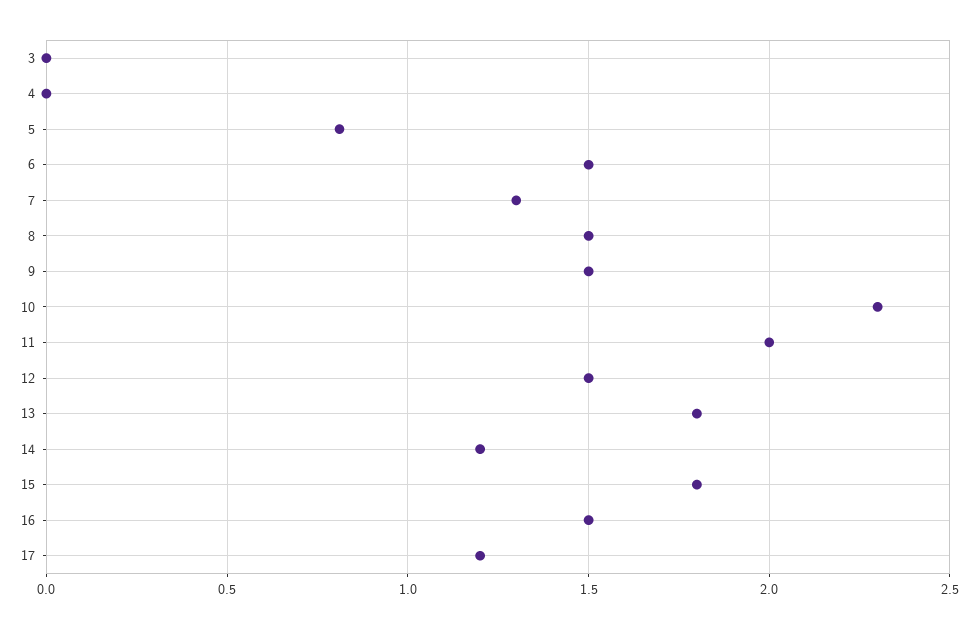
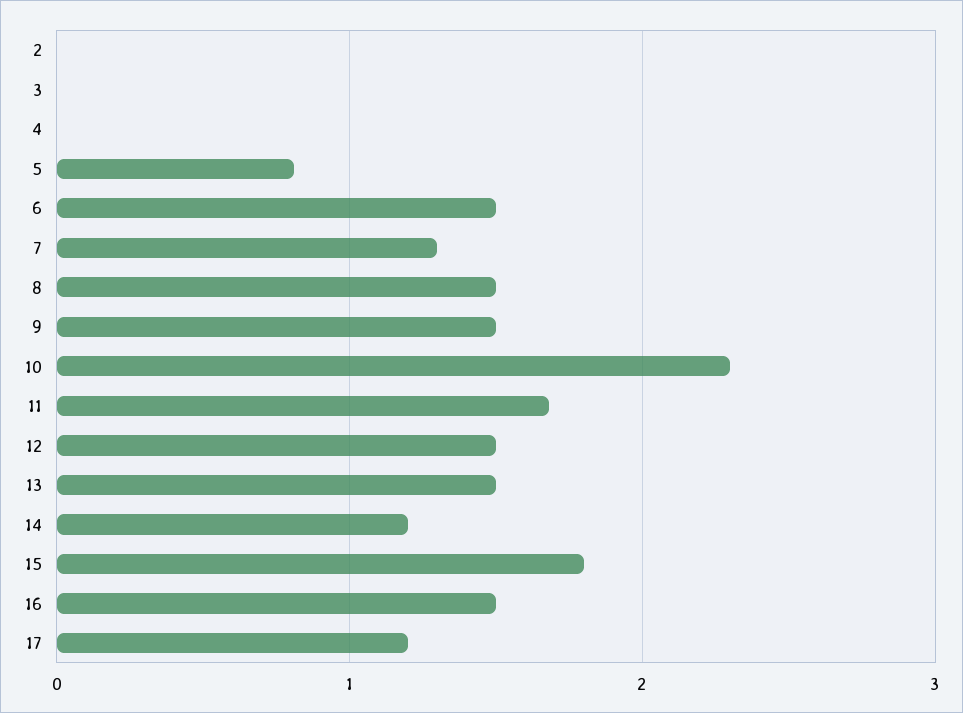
11: 2 -> 1.7
13: 1.8 -> 1.5
2: none -> 0

